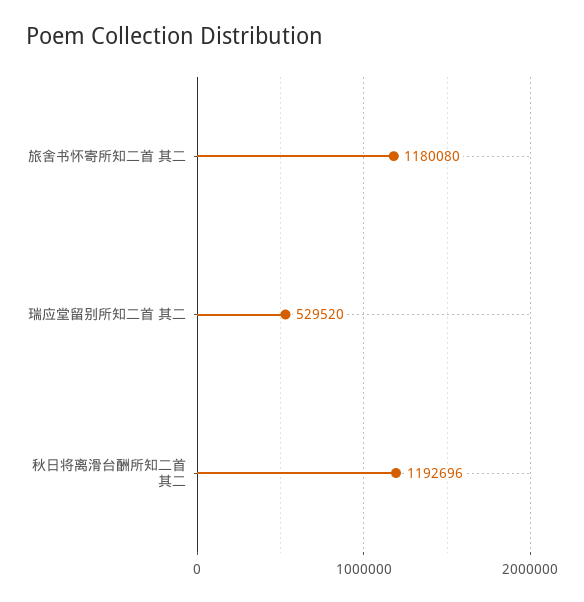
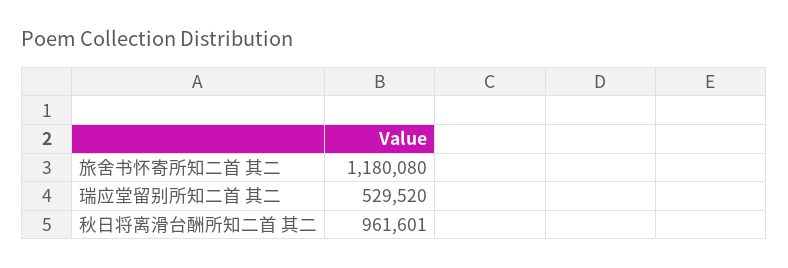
秋日将离滑台酬所知二首 其二: 1192696 -> 961601

